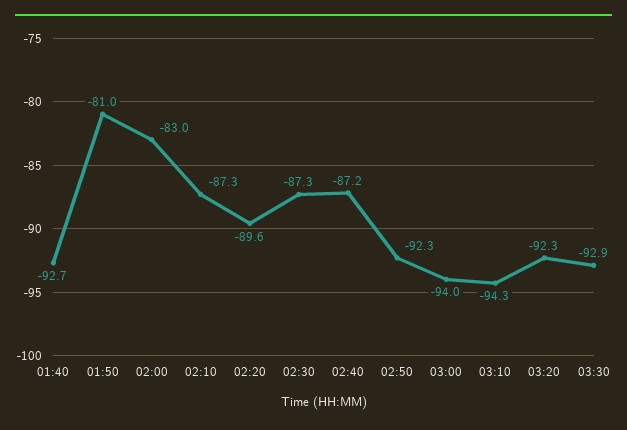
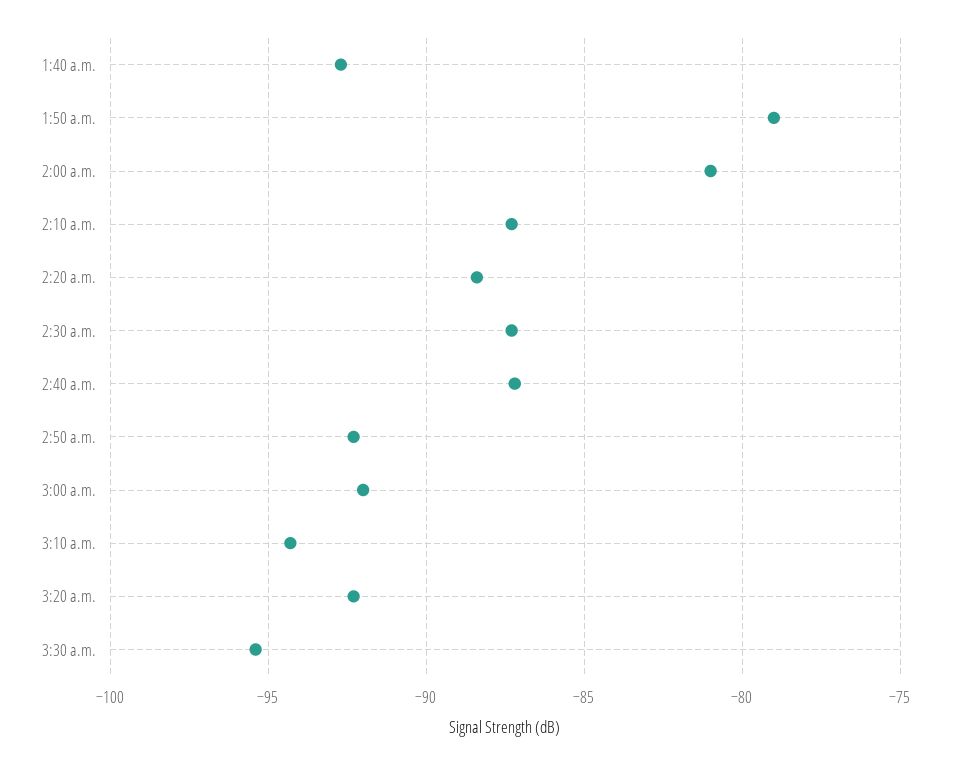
01:50: -81 -> -79
02:00: -83 -> -81
02:20: -89.6 -> -88.5
03:00: -94 -> -92
03:30: -92.9 -> -95.5

